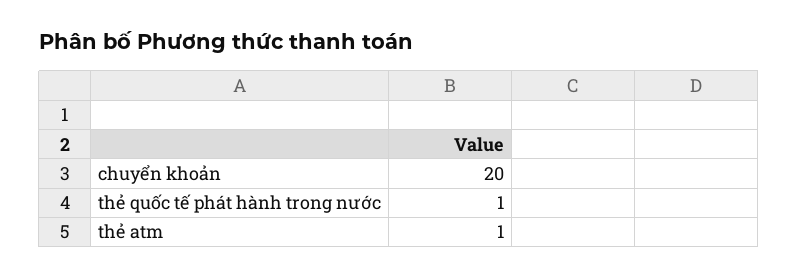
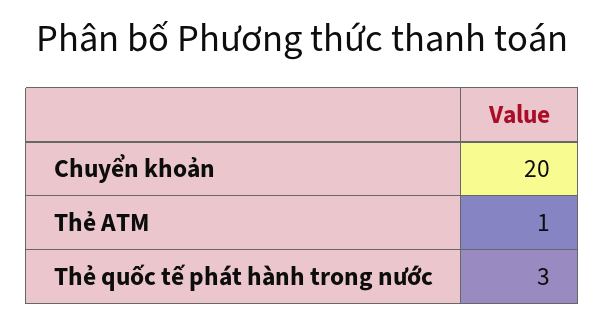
thẻ quốc tế phát hành trong nước: 1 -> 3

